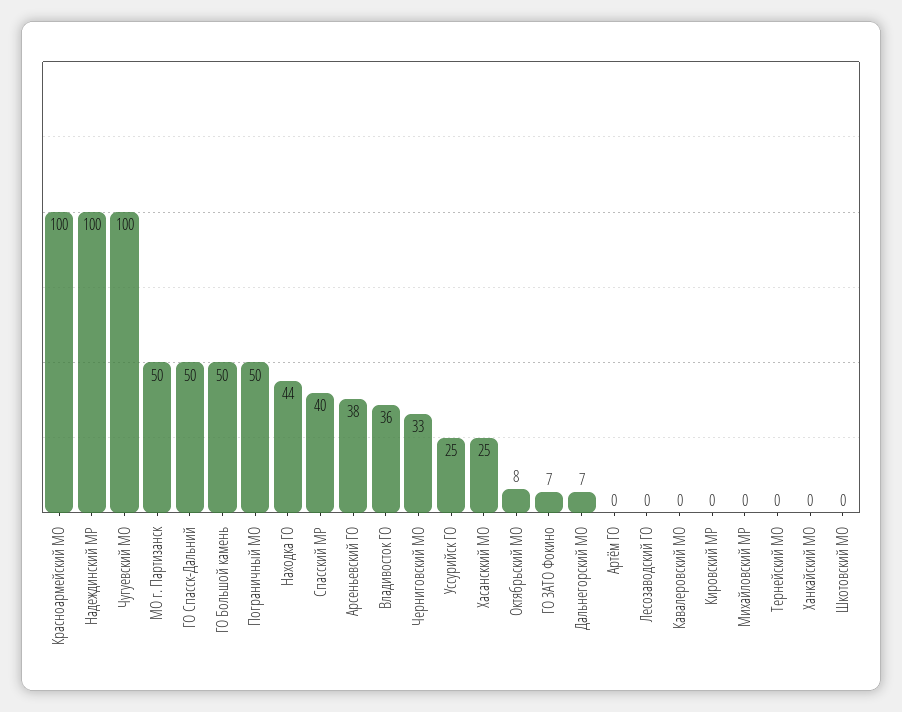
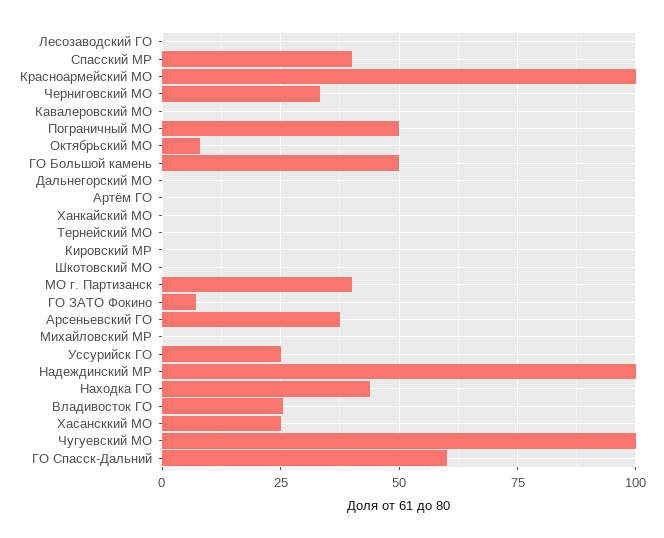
МО г. Партизанск: 50 -> 40
ГО Спасск-Дальний: 50 -> 60
Владивосток ГО: 36 -> 25
Дальнегорский МО: 7 -> 0

